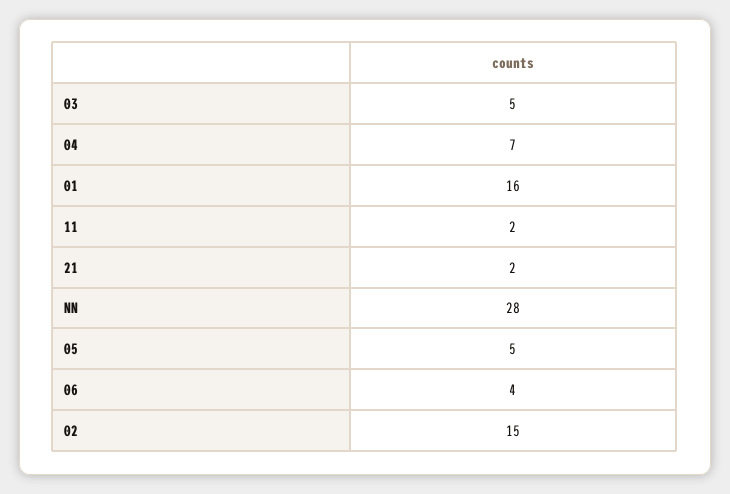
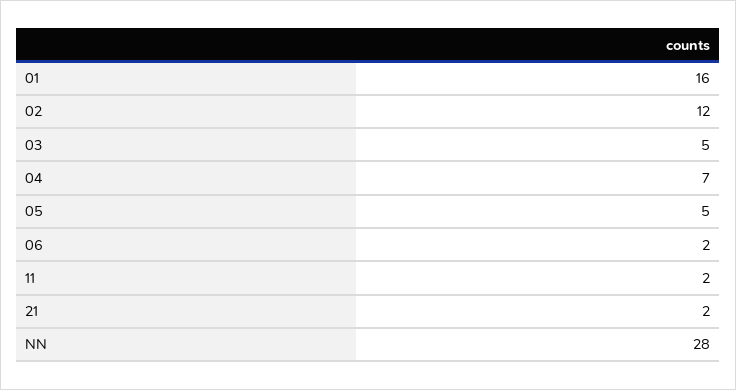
06: 4 -> 2
02: 15 -> 12

